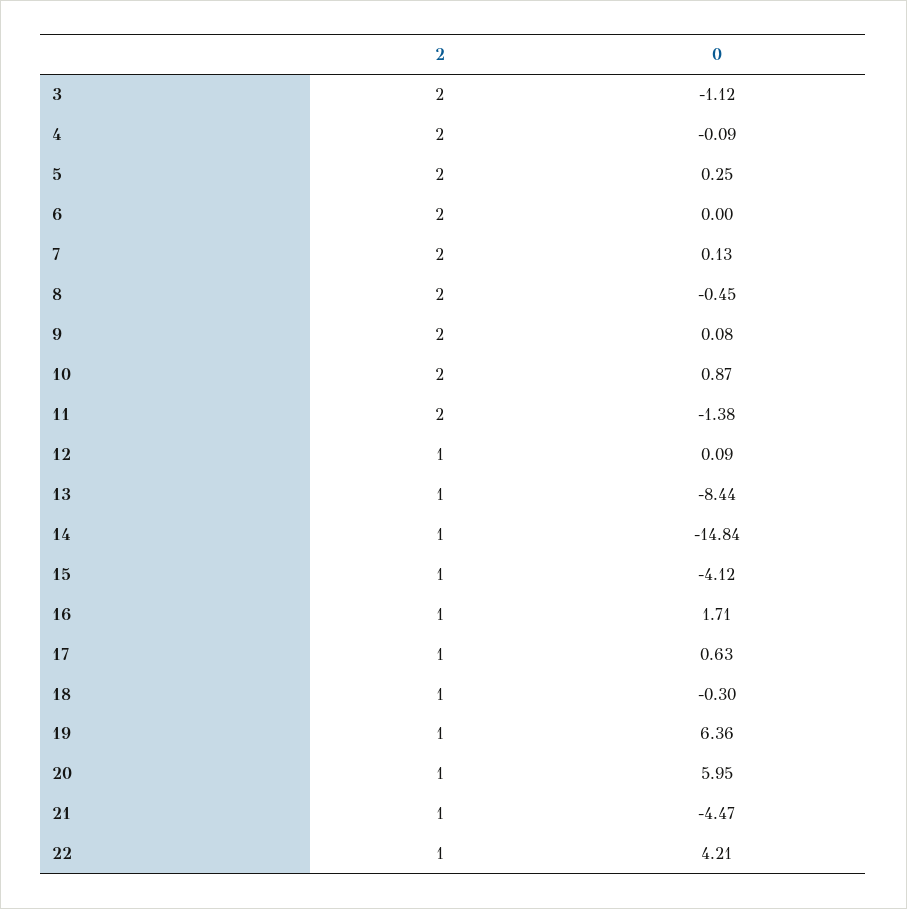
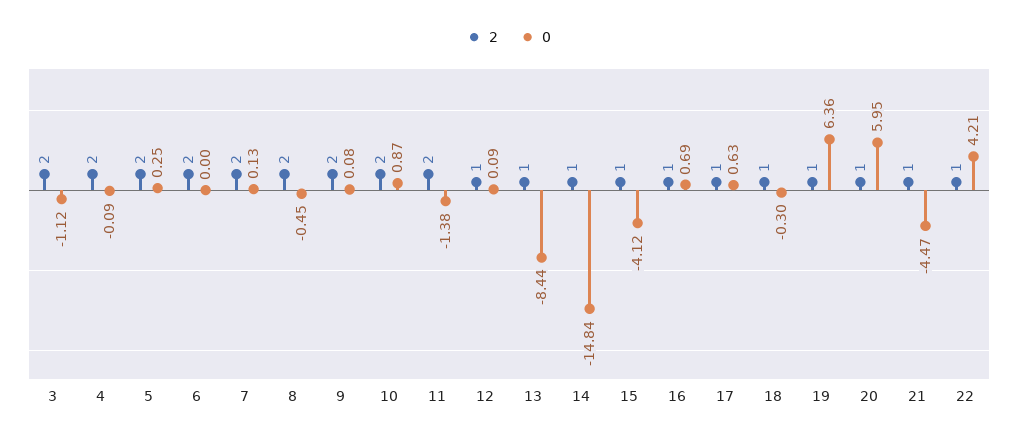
0, 16: 1.71 -> 0.69

